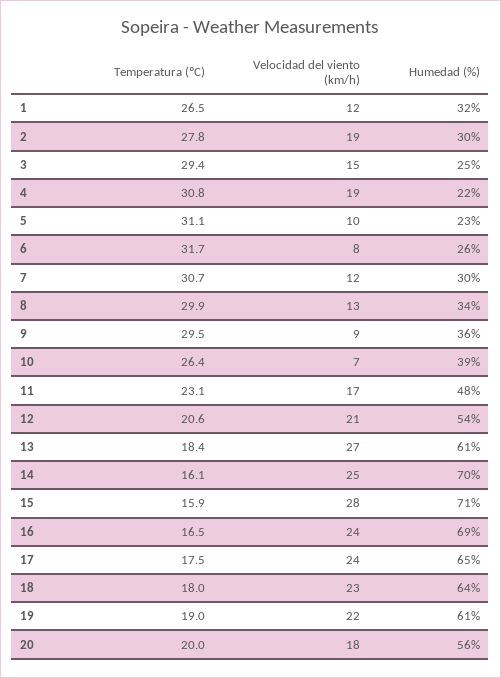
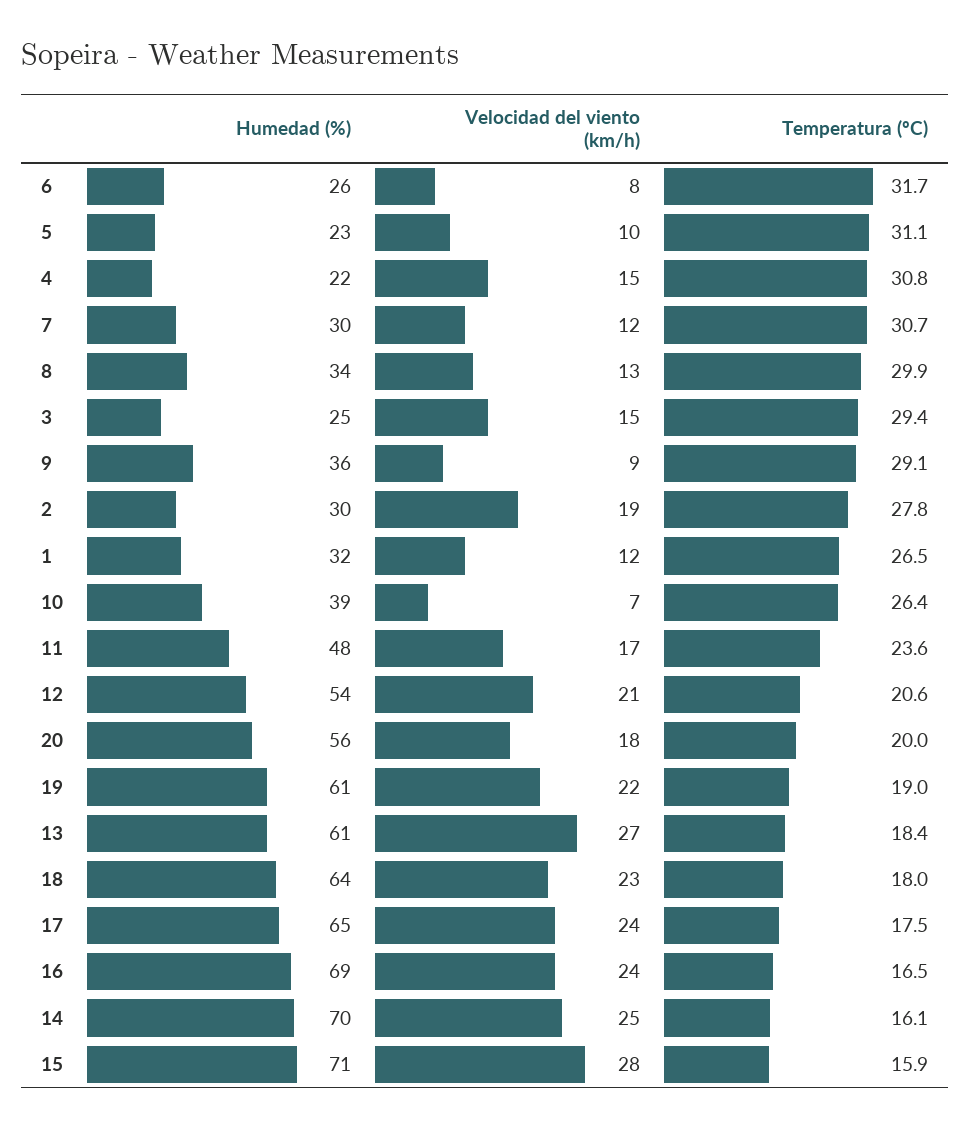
Velocidad del viento (km/h), 4: 19 -> 15
Temperatura (ºC), 9: 29.5 -> 29.1
Temperatura (ºC), 11: 23.1 -> 23.6

